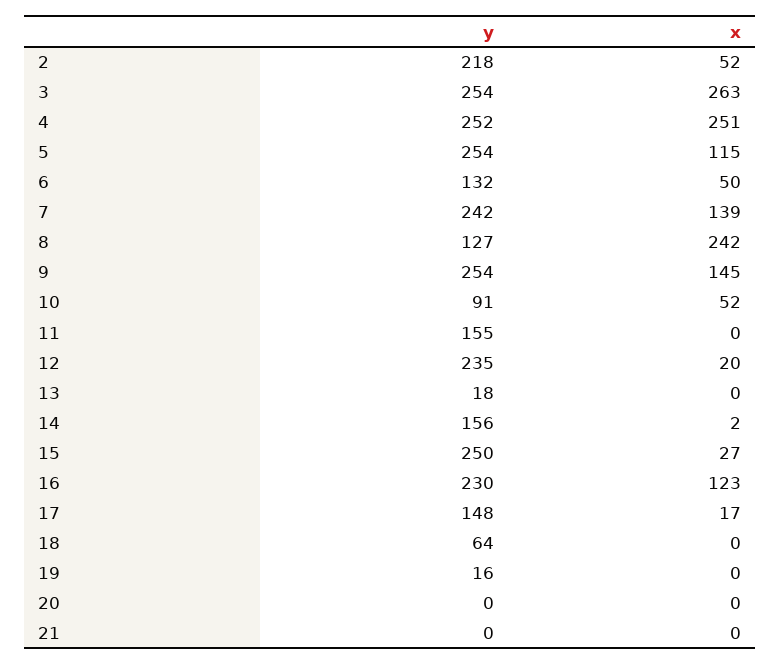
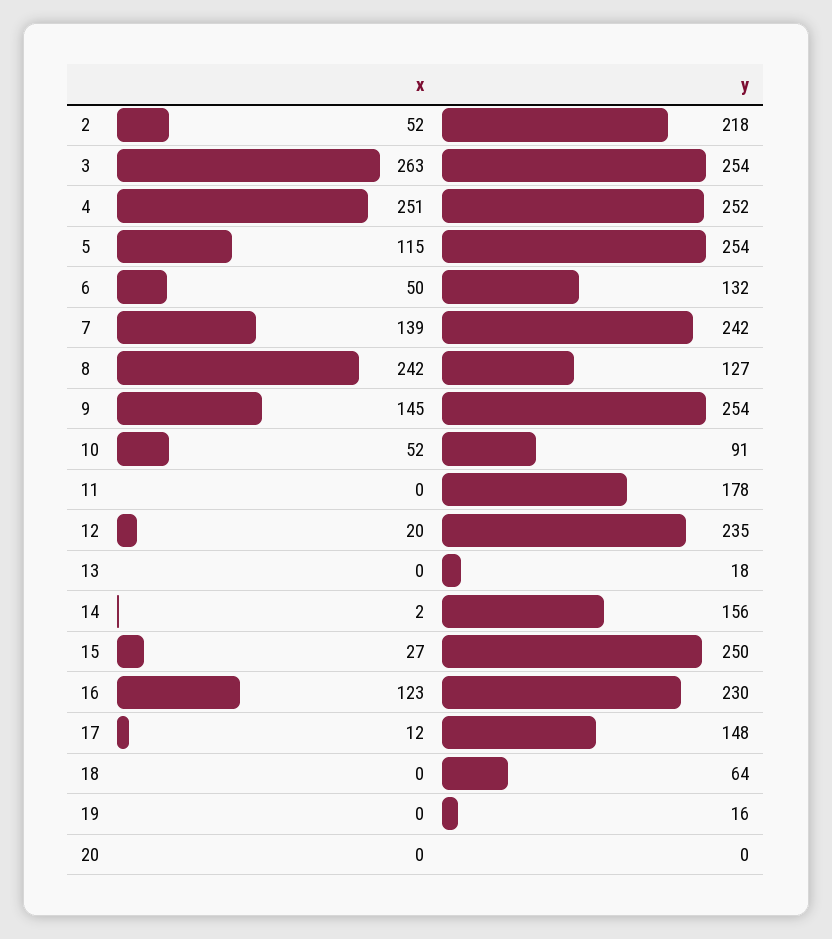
y, 11: 155 -> 178
x, 17: 17 -> 12
y, 21: 0 -> none
x, 21: 0 -> none

